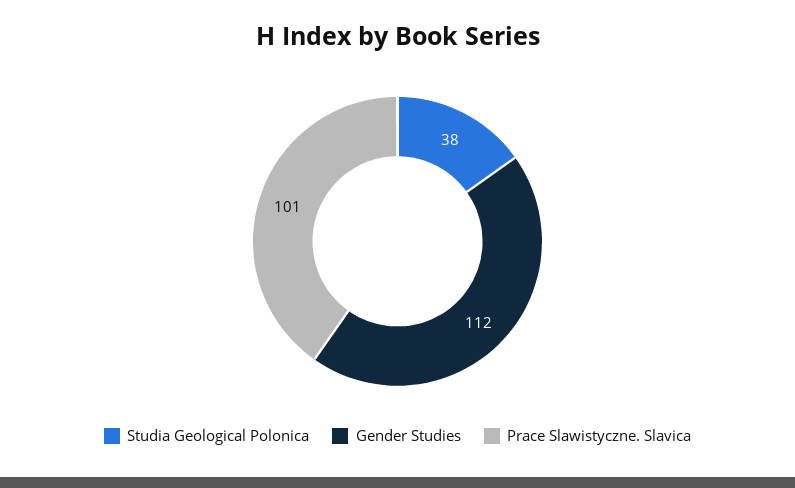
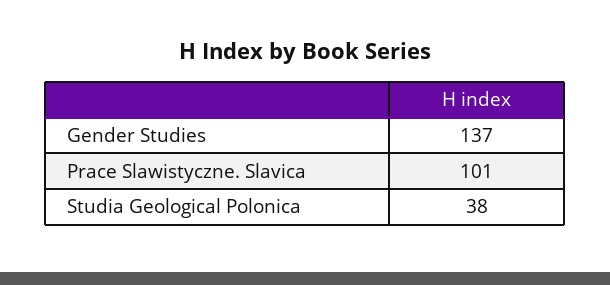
Gender Studies: 112 -> 137

